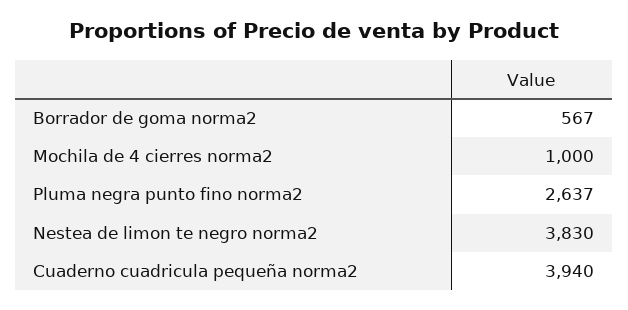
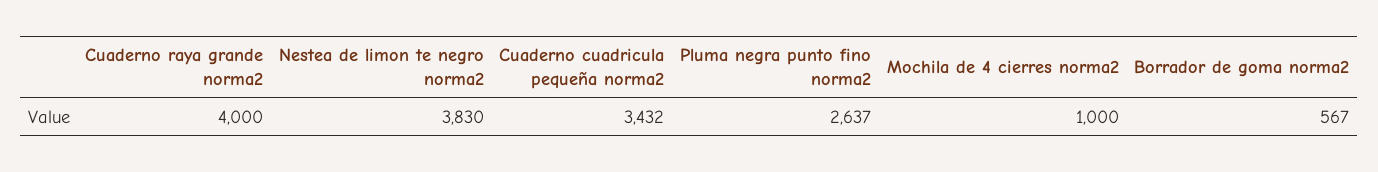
Cuaderno cuadricula pequeña norma2: 3940 -> 3432
Cuaderno raya grande norma2: none -> 4000

